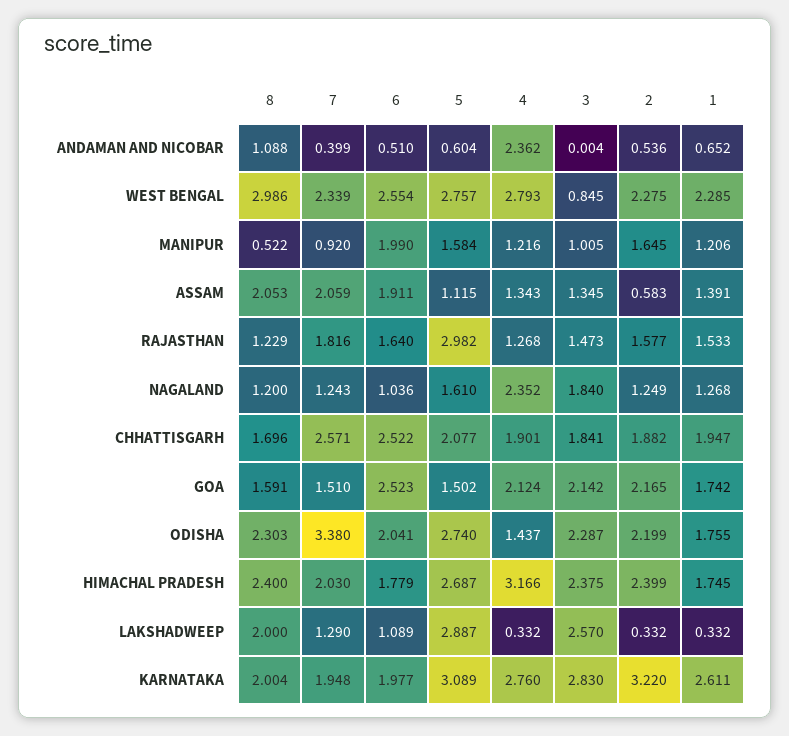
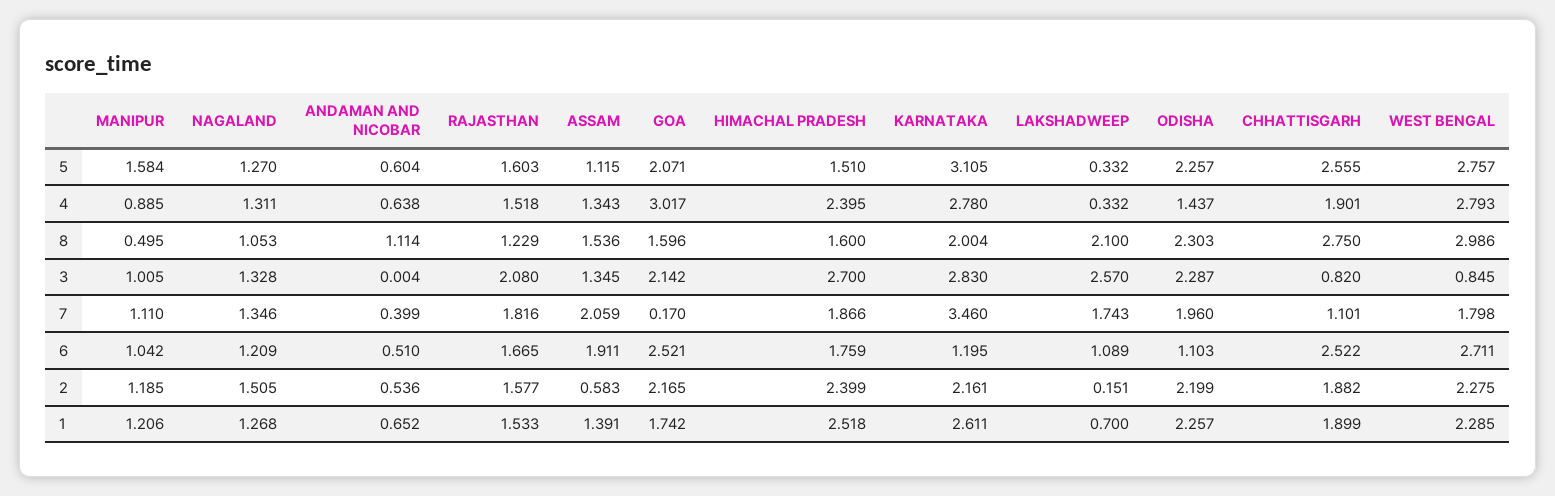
8, ANDAMAN AND NICOBAR: 1.088 -> 1.114
4, ANDAMAN AND NICOBAR: 2.362 -> 0.638
7, WEST BENGAL: 2.339 -> 1.798
6, WEST BENGAL: 2.554 -> 2.711
8, MANIPUR: 0.522 -> 0.495
7, MANIPUR: 0.92 -> 1.11
6, MANIPUR: 1.99 -> 1.042
4, MANIPUR: 1.216 -> 0.885
2, MANIPUR: 1.645 -> 1.185
8, ASSAM: 2.053 -> 1.536
6, RAJASTHAN: 1.64 -> 1.665
5, RAJASTHAN: 2.982 -> 1.603
4, RAJASTHAN: 1.268 -> 1.518
3, RAJASTHAN: 1.473 -> 2.08
8, NAGALAND: 1.2 -> 1.053
7, NAGALAND: 1.243 -> 1.346
6, NAGALAND: 1.036 -> 1.209
5, NAGALAND: 1.61 -> 1.27
4, NAGALAND: 2.352 -> 1.311
3, NAGALAND: 1.84 -> 1.328
2, NAGALAND: 1.249 -> 1.505
8, CHHATTISGARH: 1.696 -> 2.75
7, CHHATTISGARH: 2.571 -> 1.101
5, CHHATTISGARH: 2.077 -> 2.555
3, CHHATTISGARH: 1.841 -> 0.82
1, CHHATTISGARH: 1.947 -> 1.899
8, GOA: 1.591 -> 1.596
7, GOA: 1.51 -> 0.17
6, GOA: 2.523 -> 2.521
5, GOA: 1.502 -> 2.071
4, GOA: 2.124 -> 3.017
7, ODISHA: 3.38 -> 1.96
6, ODISHA: 2.041 -> 1.103
5, ODISHA: 2.74 -> 2.257
1, ODISHA: 1.755 -> 2.257
8, HIMACHAL PRADESH: 2.4 -> 1.6
7, HIMACHAL PRADESH: 2.03 -> 1.866
6, HIMACHAL PRADESH: 1.779 -> 1.759
5, HIMACHAL PRADESH: 2.687 -> 1.51
4, HIMACHAL PRADESH: 3.166 -> 2.395
3, HIMACHAL PRADESH: 2.375 -> 2.7
1, HIMACHAL PRADESH: 1.745 -> 2.518
8, LAKSHADWEEP: 2 -> 2.1
7, LAKSHADWEEP: 1.29 -> 1.743
5, LAKSHADWEEP: 2.887 -> 0.332
2, LAKSHADWEEP: 0.332 -> 0.151
1, LAKSHADWEEP: 0.332 -> 0.7
7, KARNATAKA: 1.948 -> 3.46
6, KARNATAKA: 1.977 -> 1.195
5, KARNATAKA: 3.089 -> 3.105
4, KARNATAKA: 2.76 -> 2.78
2, KARNATAKA: 3.22 -> 2.161

